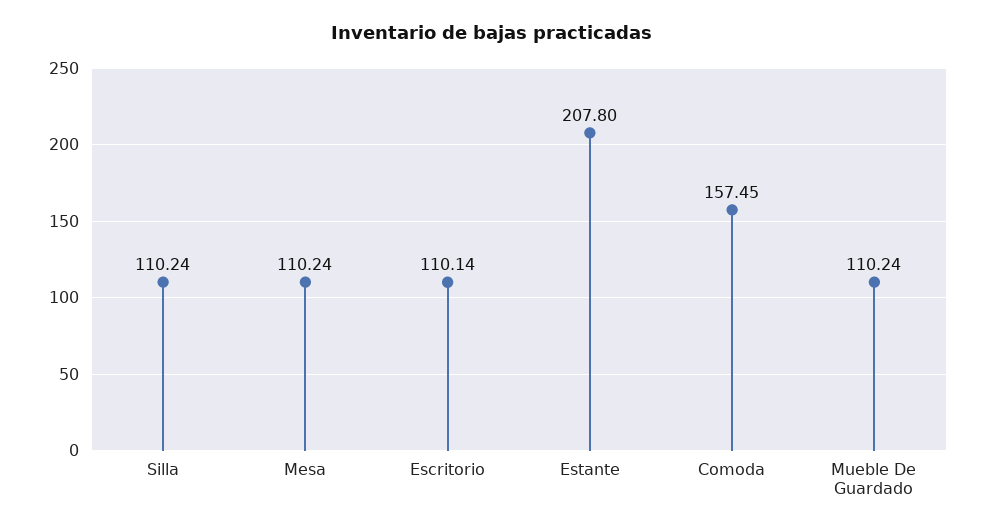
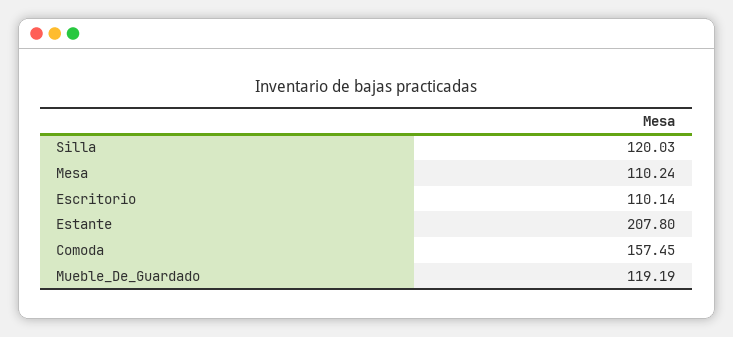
Silla: 110.24 -> 120.03
Mueble De Guardado: 110.24 -> 119.19

